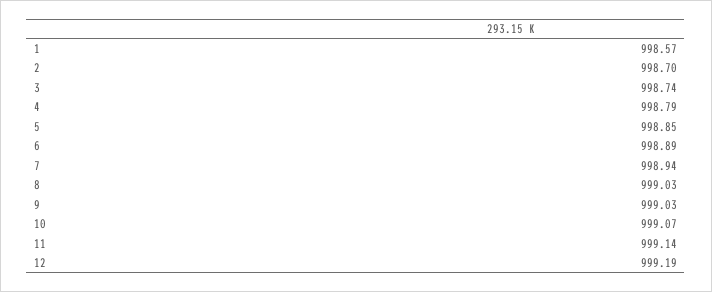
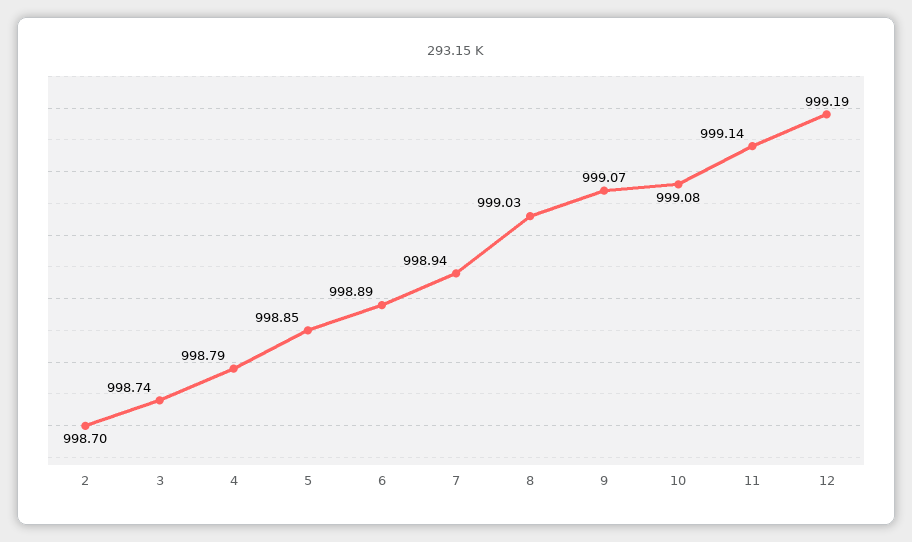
1: 998.57 -> none
9: 999.03 -> 999.07
10: 999.07 -> 999.08

